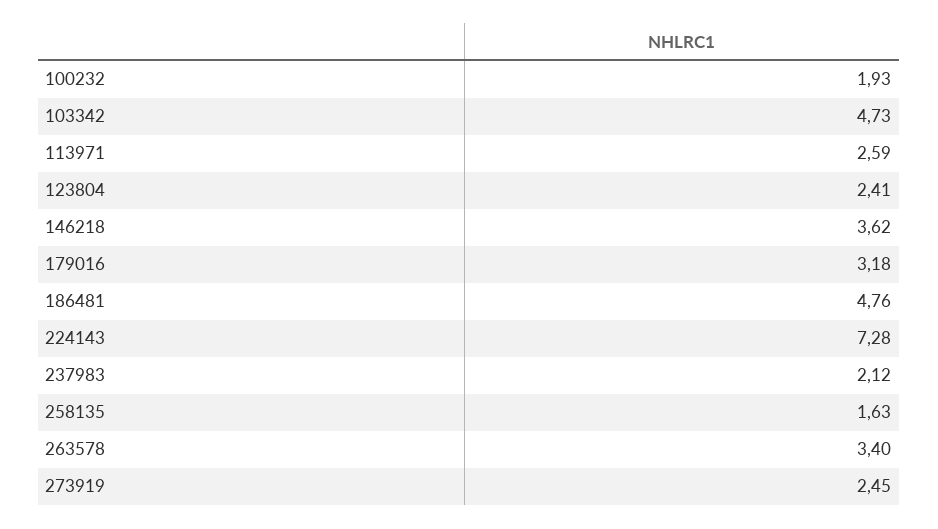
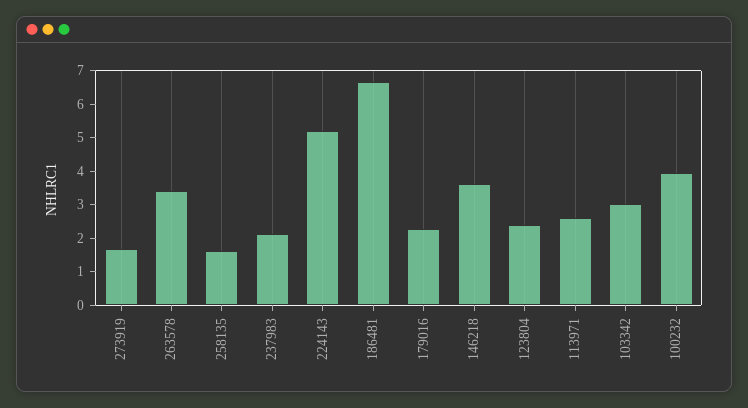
100232: 1.93 -> 4
103342: 4.73 -> 3
179016: 3.18 -> 2.25
186481: 4.76 -> 6.75
224143: 7.28 -> 5.25
273919: 2.45 -> 1.75

